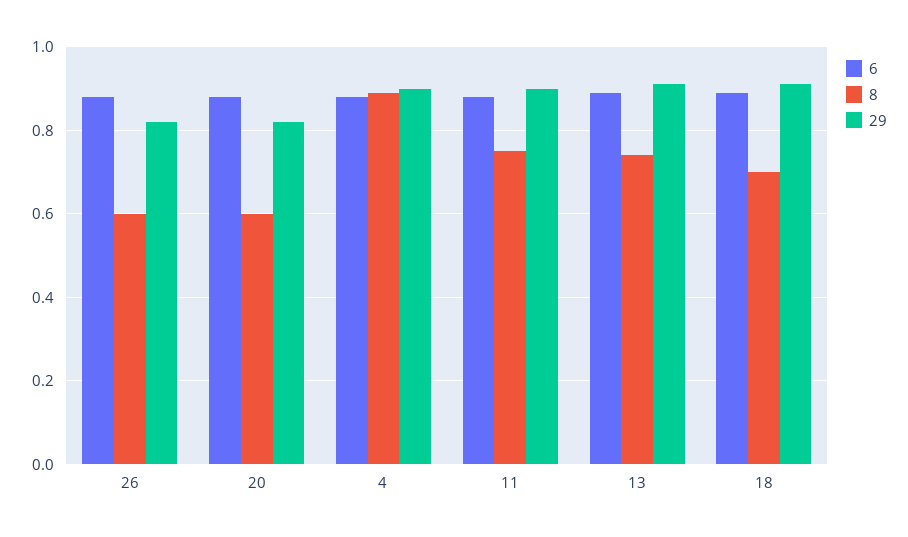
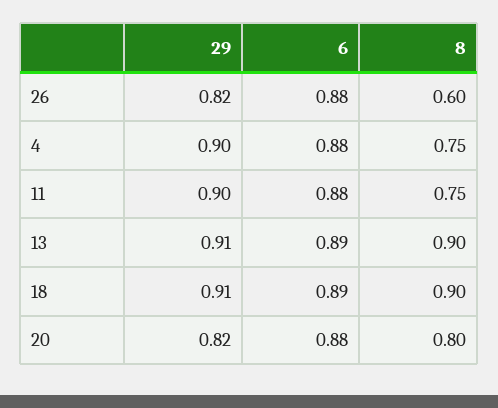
8, 20: 0.6 -> 0.8
8, 4: 0.9 -> 0.75
8, 13: 0.75 -> 0.9
8, 18: 0.7 -> 0.9

